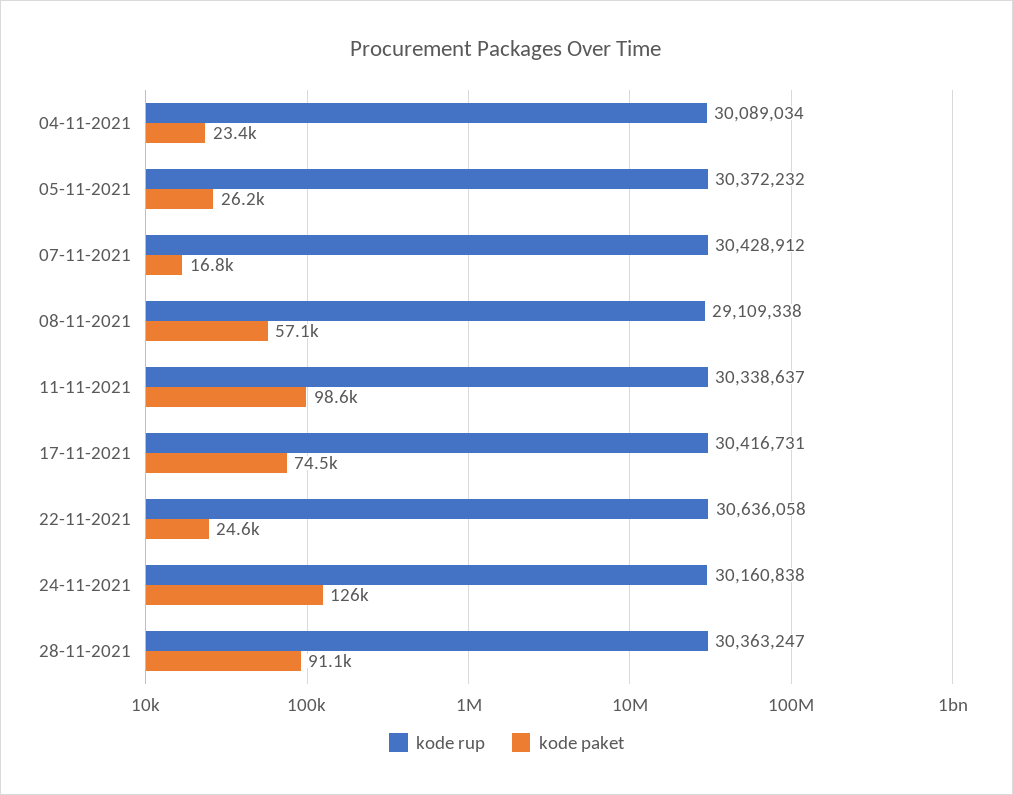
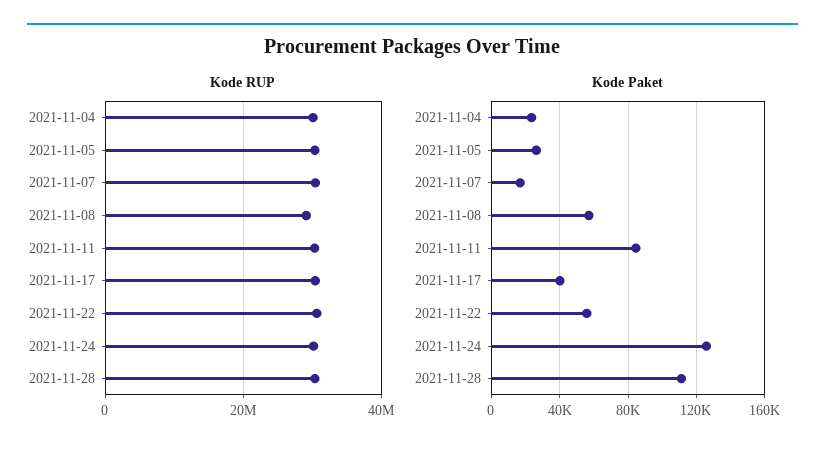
kode paket, 11-11-2021: 98600 -> 85000
kode paket, 17-11-2021: 74500 -> 40000
kode paket, 22-11-2021: 24600 -> 55000
kode paket, 28-11-2021: 91100 -> 110000

